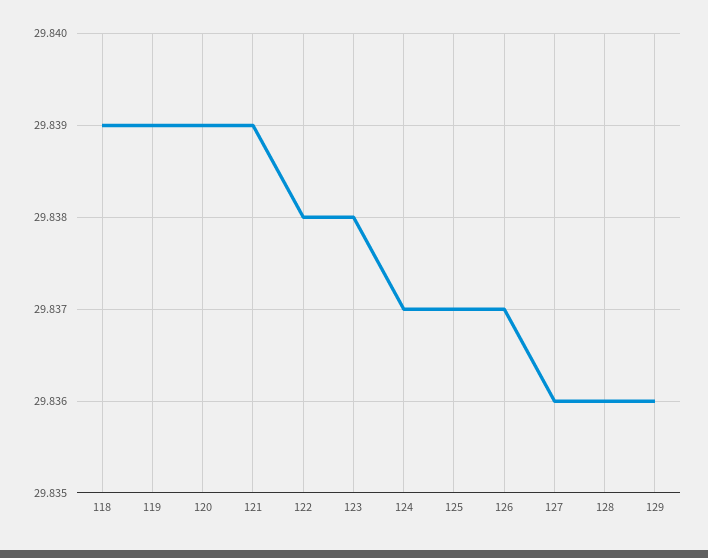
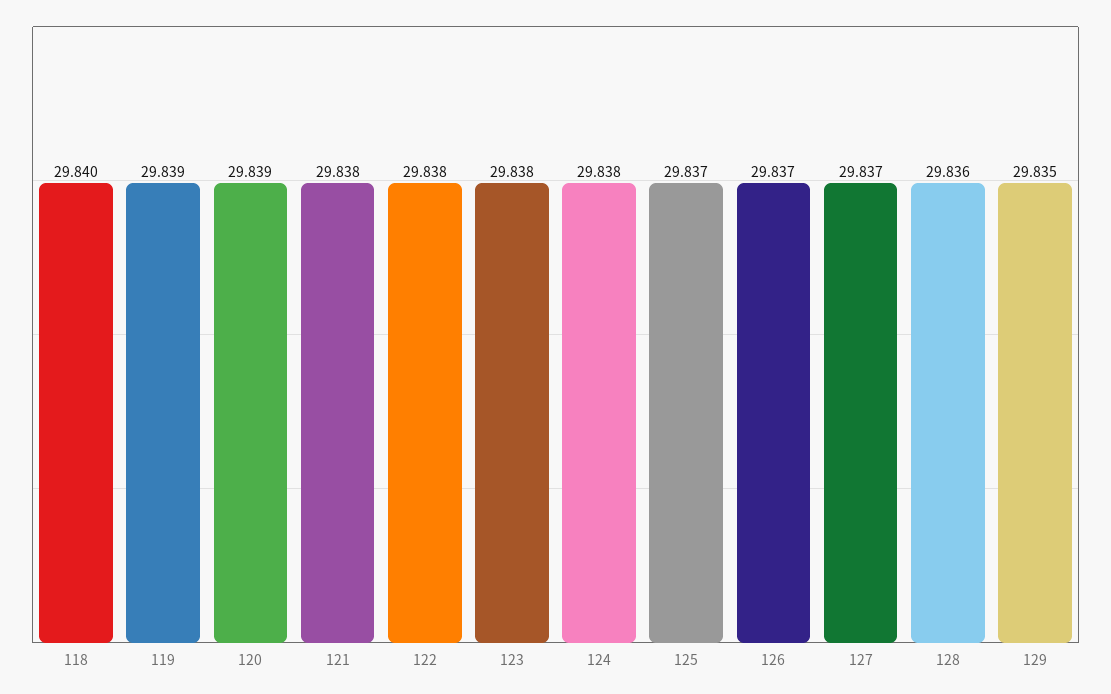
118: 29.839 -> 29.84
121: 29.839 -> 29.838
124: 29.837 -> 29.838
127: 29.836 -> 29.837
129: 29.836 -> 29.835

